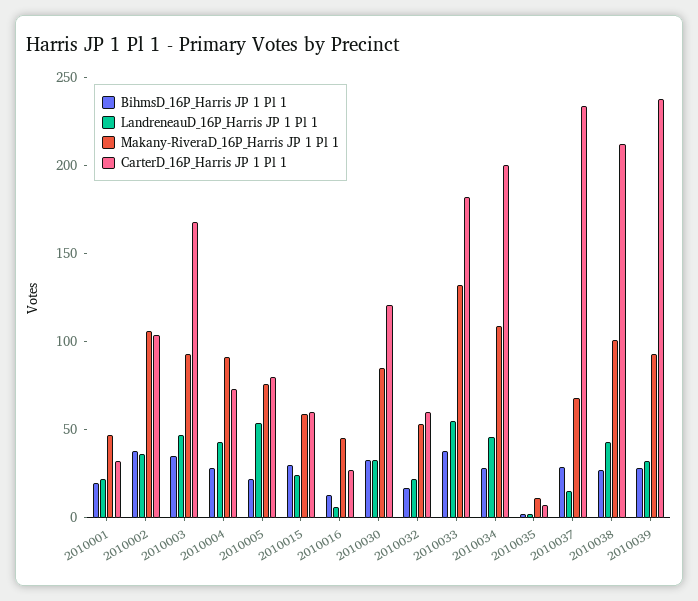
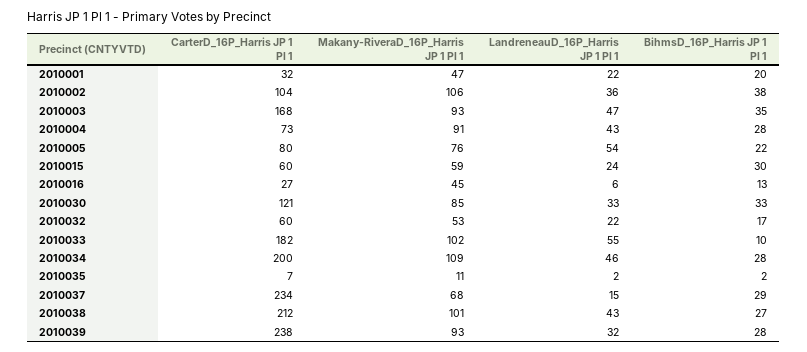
BihmsD_16P_Harris JP 1 Pl 1, 2010033: 40 -> 10
Makany-RiveraD_16P_Harris JP 1 Pl 1, 2010033: 130 -> 102

